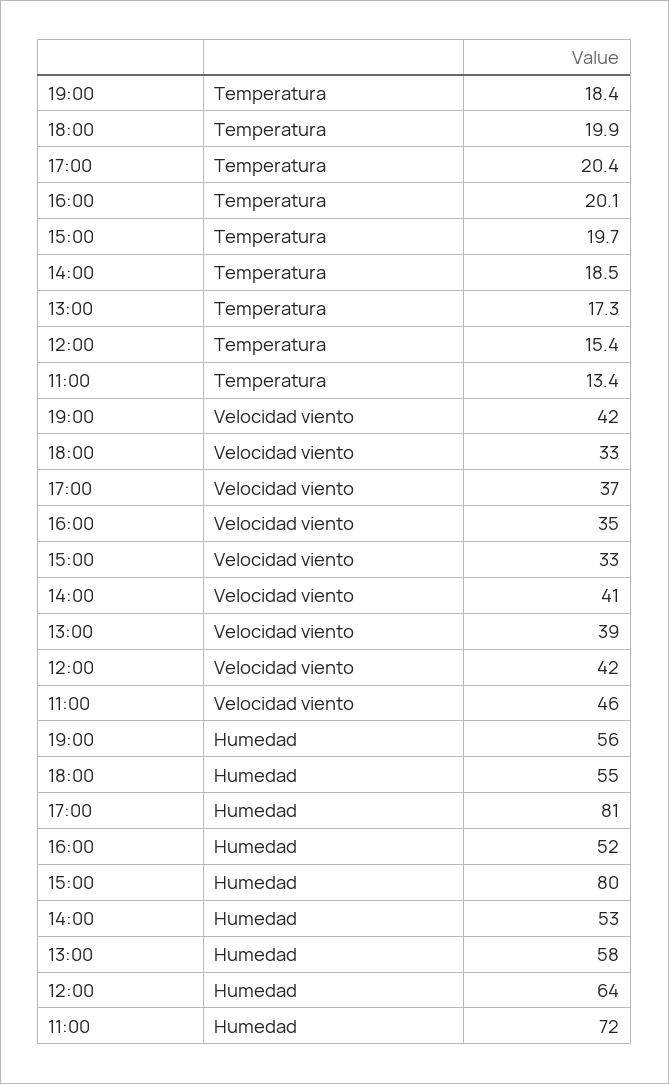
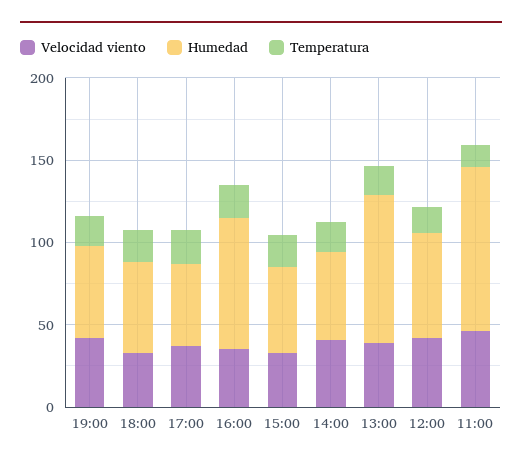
Humedad, 17:00: 81 -> 50
Humedad, 16:00: 52 -> 80
Humedad, 15:00: 80 -> 50
Humedad, 13:00: 58 -> 90
Humedad, 11:00: 72 -> 100

